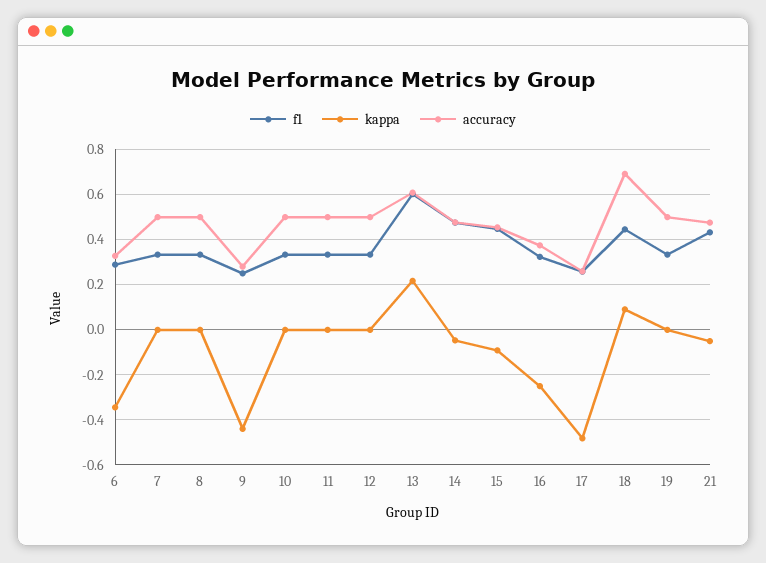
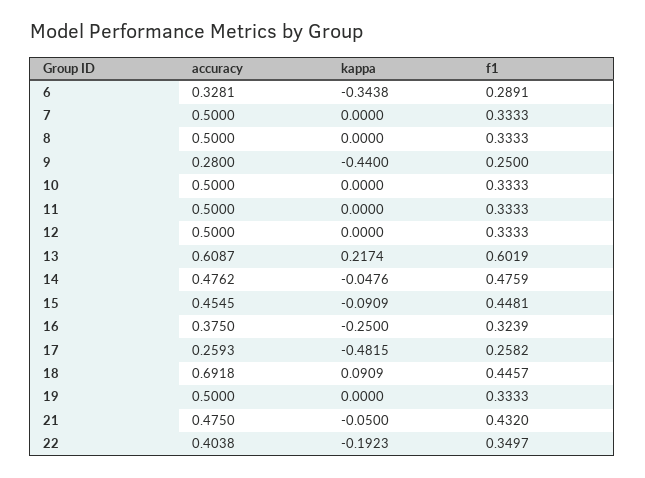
accuracy, 22: none -> 0.4038
kappa, 22: none -> -0.1923
f1, 22: none -> 0.3497

